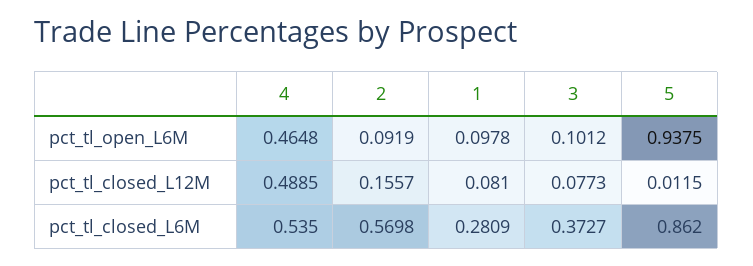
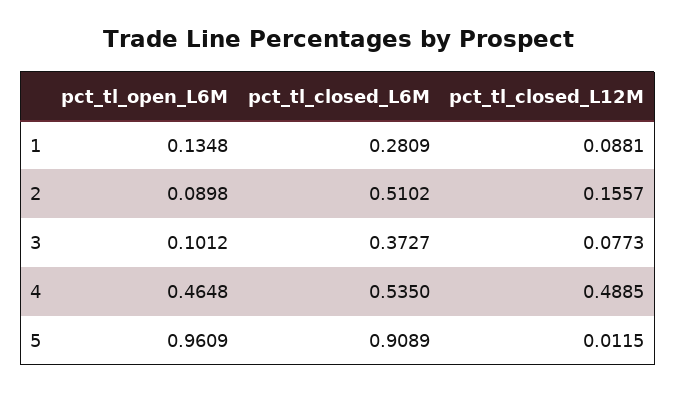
2, pct_tl_open_L6M: 0.0919 -> 0.0898
1, pct_tl_open_L6M: 0.0978 -> 0.1348
5, pct_tl_open_L6M: 0.9375 -> 0.9609
1, pct_tl_closed_L12M: 0.081 -> 0.0881
2, pct_tl_closed_L6M: 0.5698 -> 0.5102
5, pct_tl_closed_L6M: 0.862 -> 0.9089

